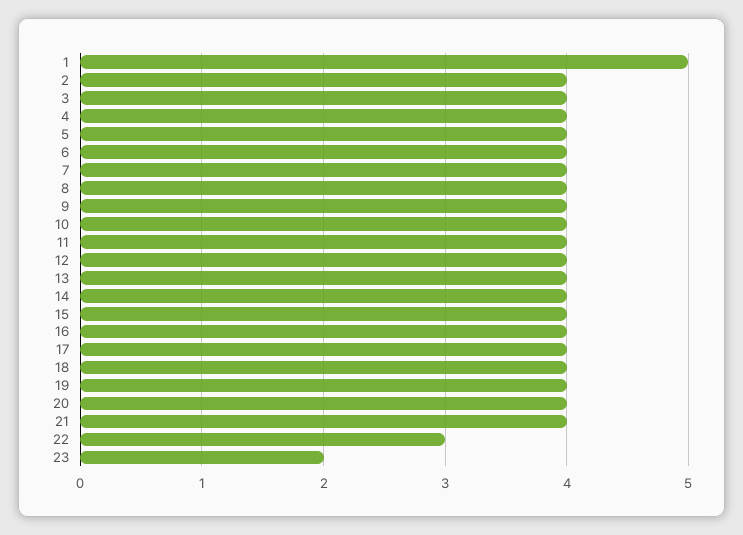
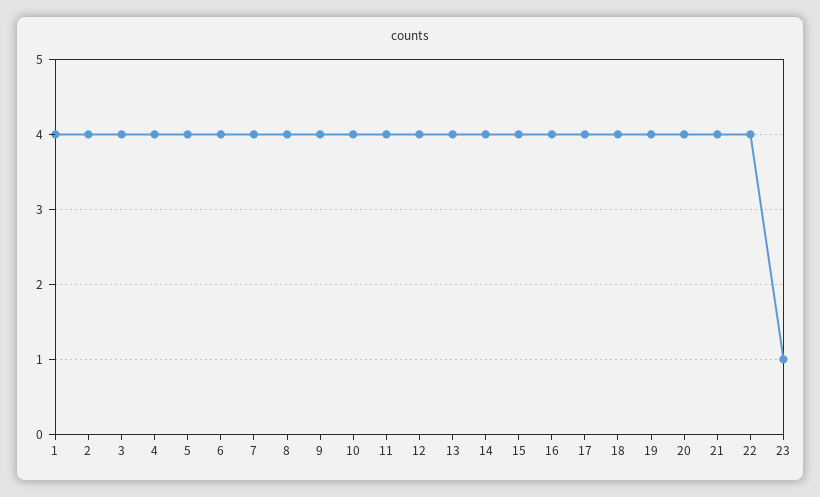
1: 5 -> 4
22: 3 -> 4
23: 2 -> 1

